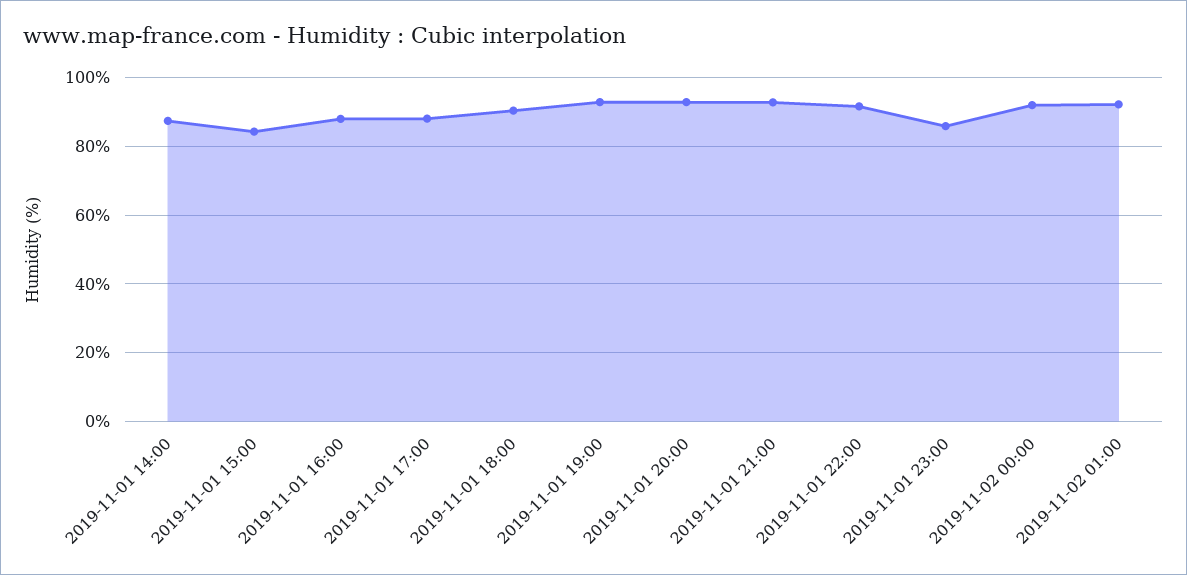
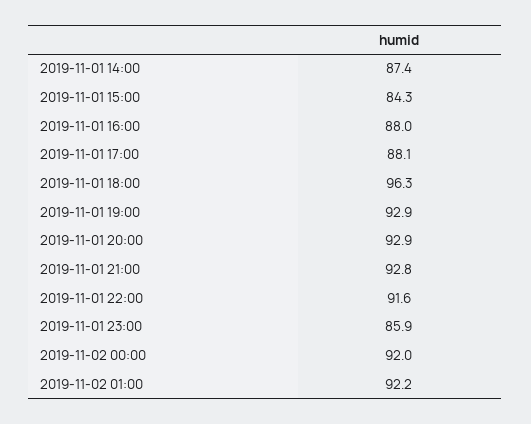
2019-11-01 18:00: 90 -> 96.3

